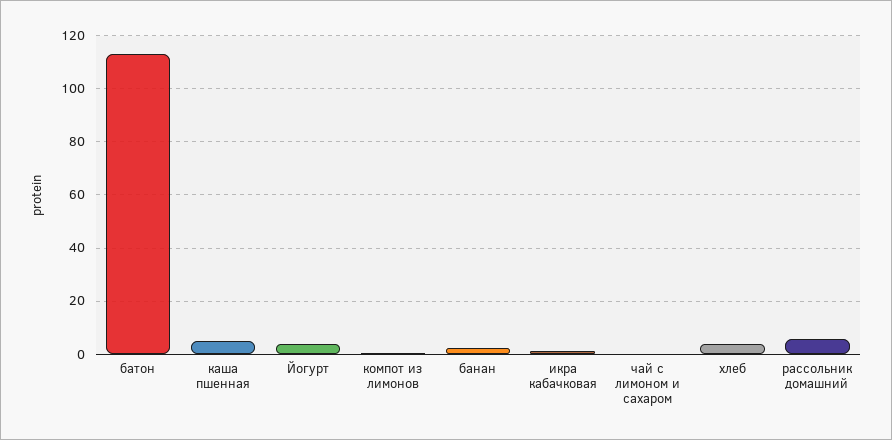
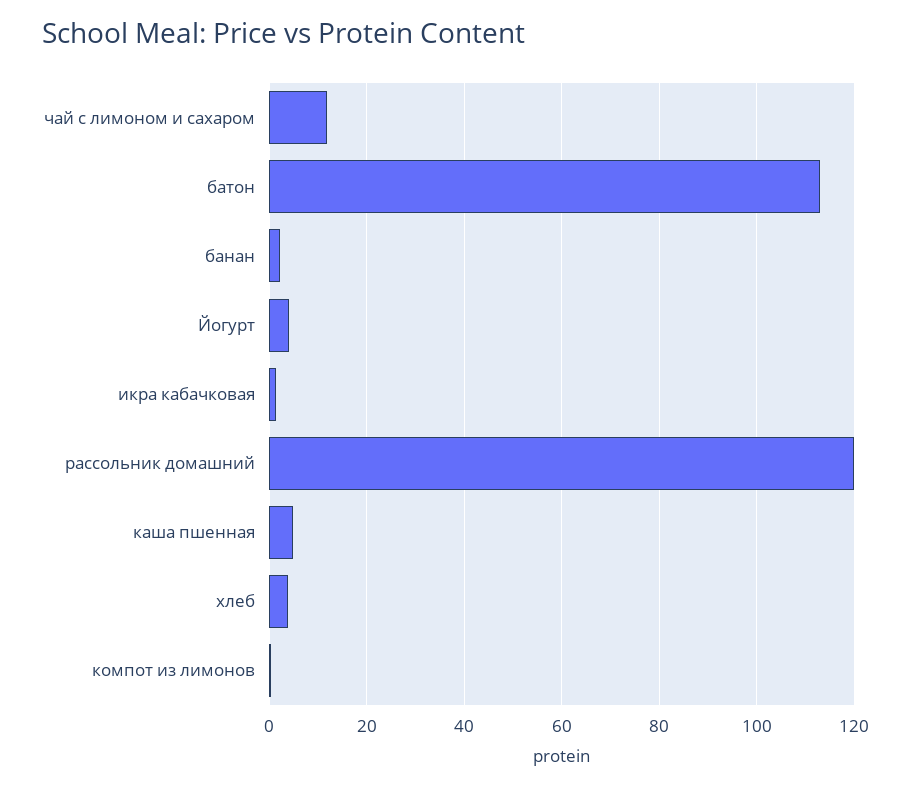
чай с лимоном и сахаром: 0 -> 12
рассольник домашний: 5 -> 120

